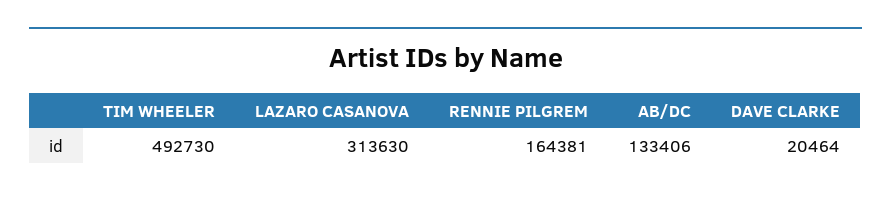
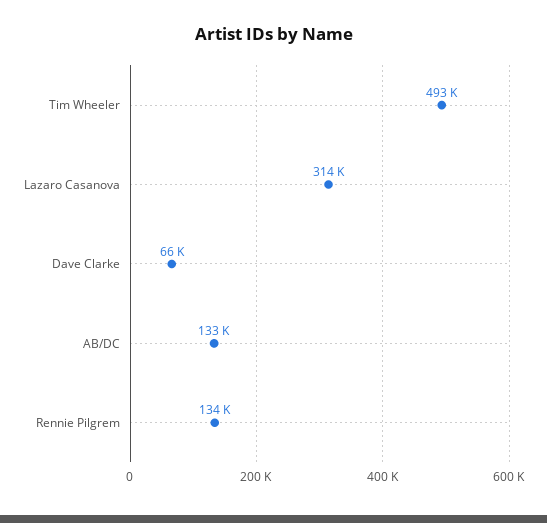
RENNIE PILGREM: 164381 -> 134000
DAVE CLARKE: 20464 -> 66000

